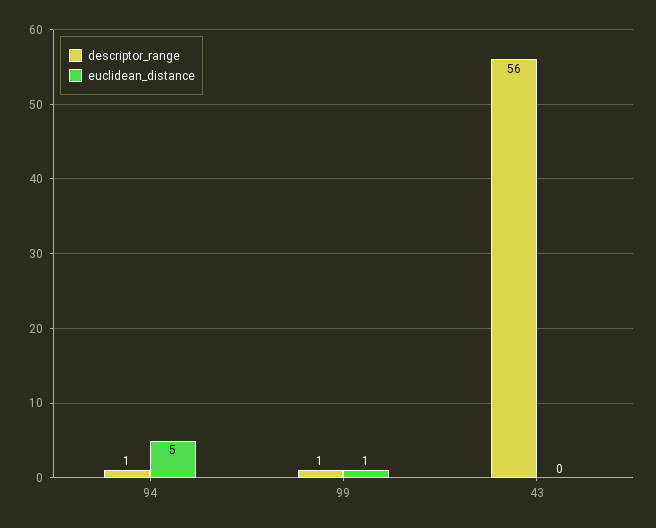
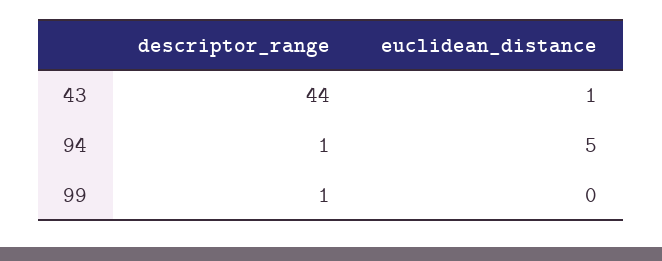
euclidean_distance, 99: 1 -> 0
descriptor_range, 43: 56 -> 44
euclidean_distance, 43: 0 -> 1

